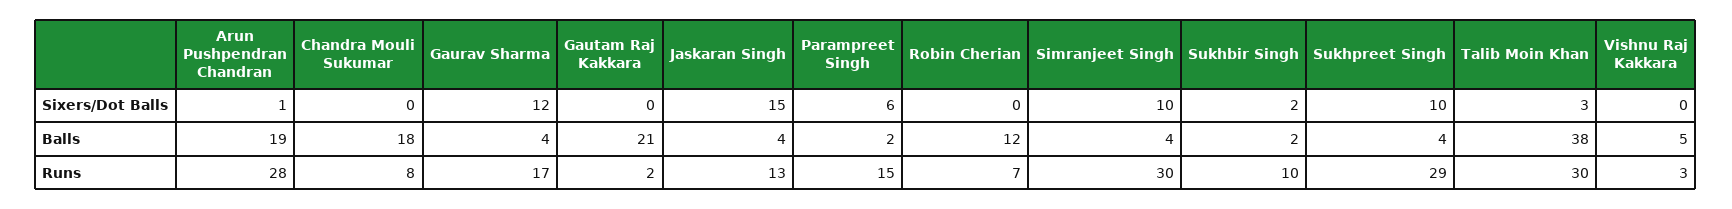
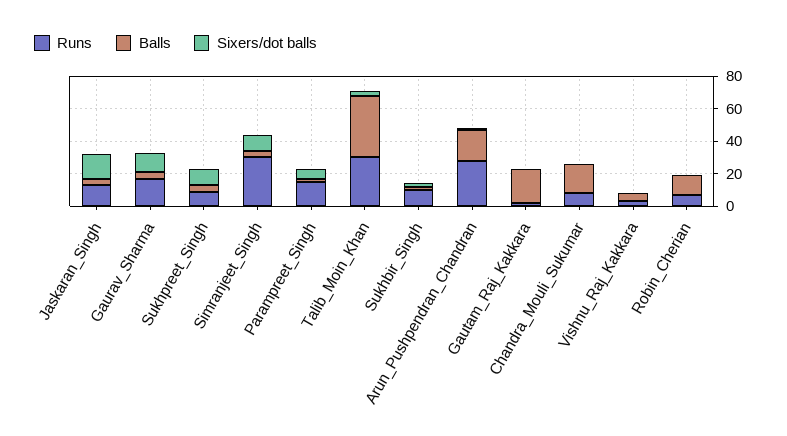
Runs, Sukhpreet Singh: 29 -> 10

